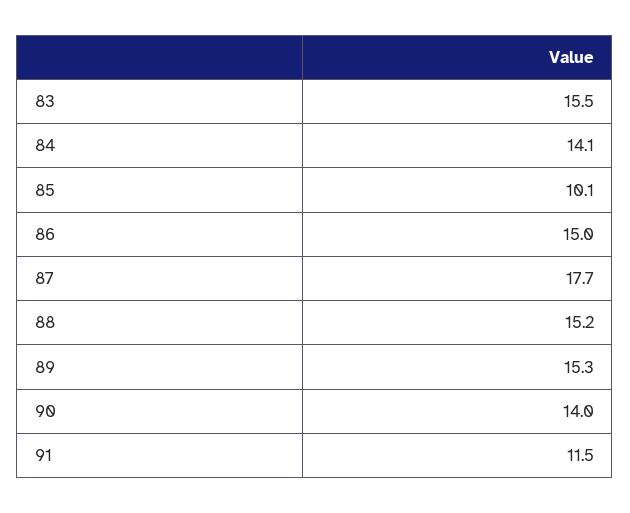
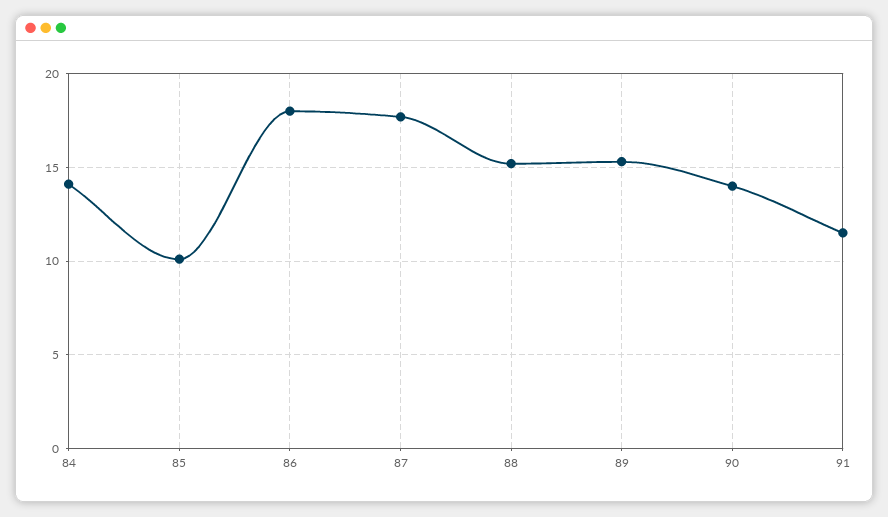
83: 15.5 -> none
86: 15 -> 18

